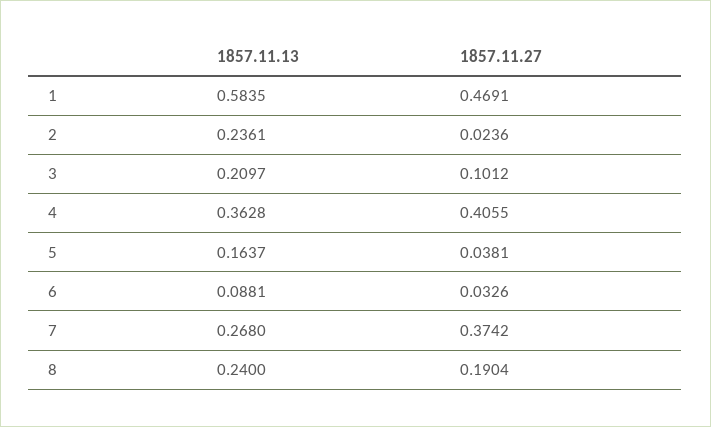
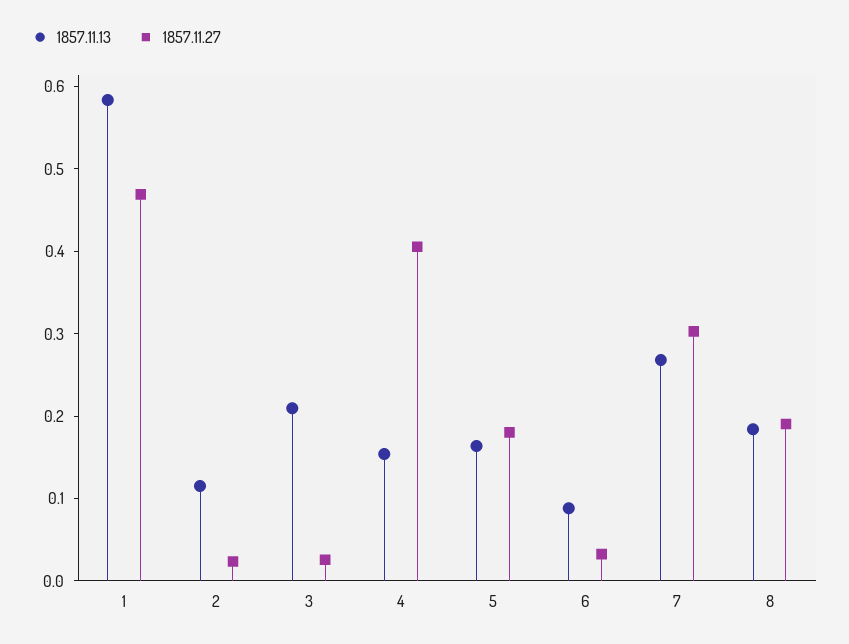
1857.11.13, 2: 0.2361 -> 0.12
1857.11.27, 3: 0.1012 -> 0.02
1857.11.13, 4: 0.3628 -> 0.16
1857.11.27, 5: 0.0381 -> 0.18
1857.11.27, 7: 0.3742 -> 0.3
1857.11.13, 8: 0.24 -> 0.18

